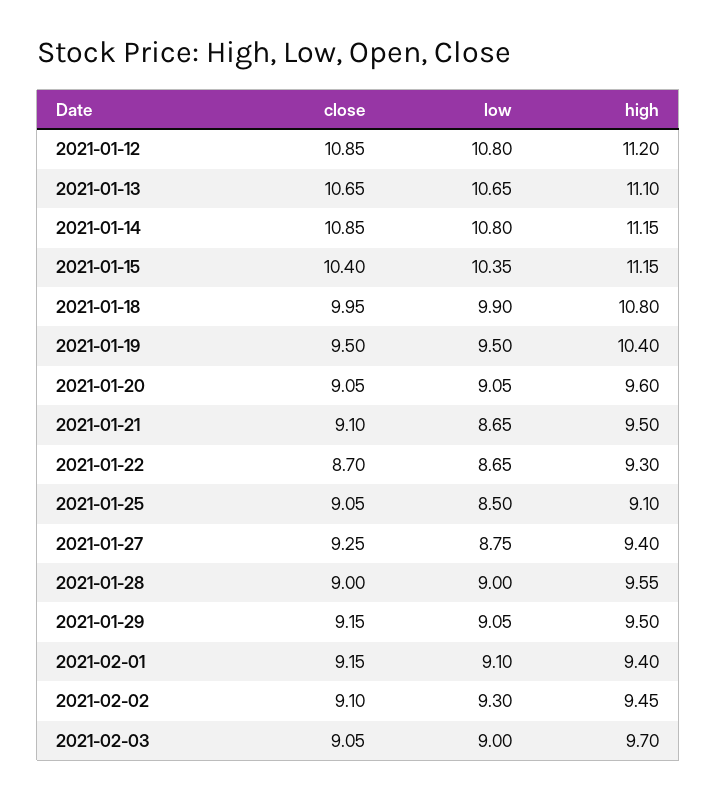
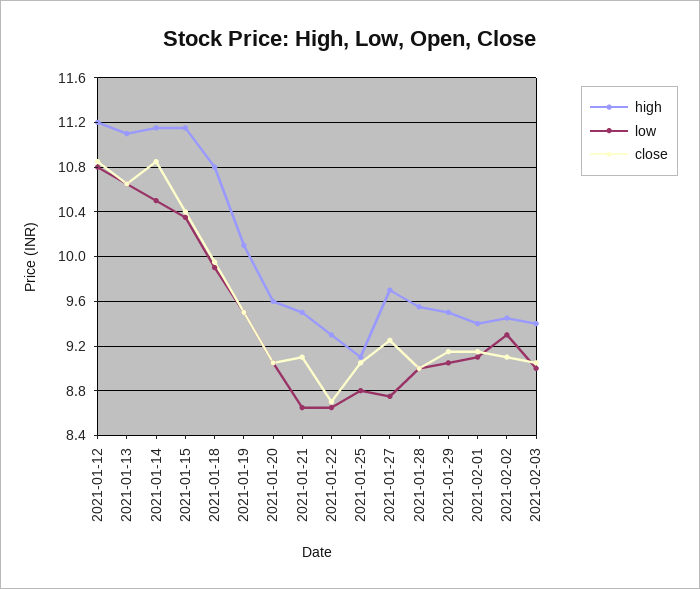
low, 2021-01-14: 10.8 -> 10.5
high, 2021-01-19: 10.4 -> 10.1
low, 2021-01-25: 8.5 -> 8.8
high, 2021-01-27: 9.4 -> 9.7
high, 2021-02-03: 9.7 -> 9.4

